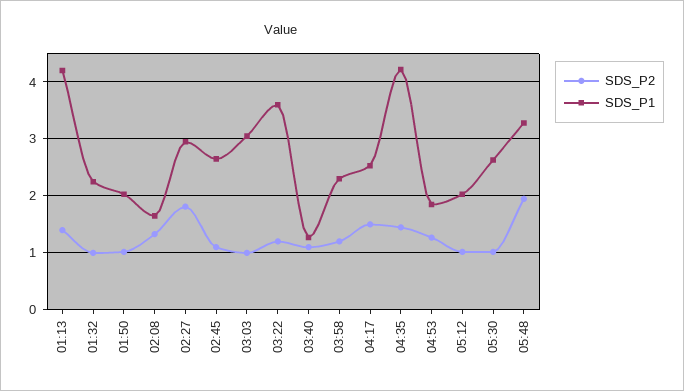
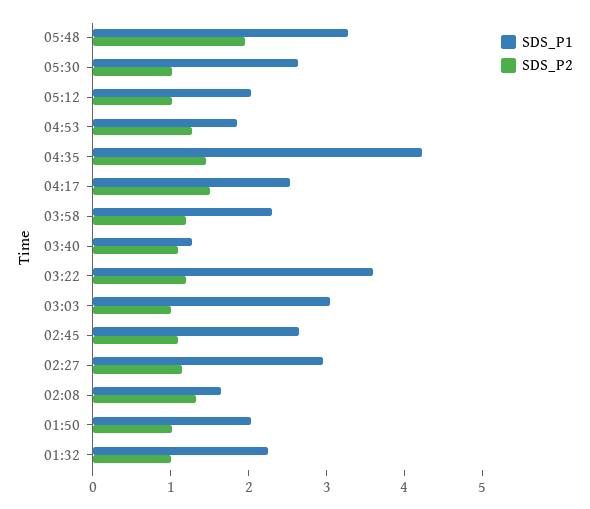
SDS_P2, 01:13: 1.4 -> none
SDS_P1, 01:13: 4.2 -> none
SDS_P2, 02:27: 1.8 -> 1.2

